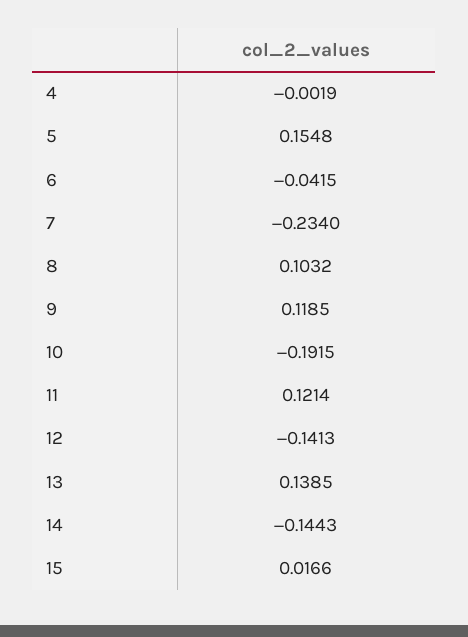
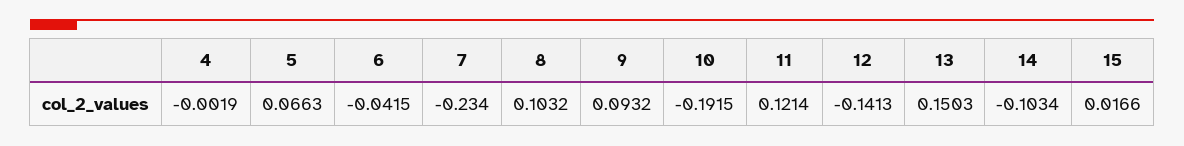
5: 0.1548 -> 0.0663
9: 0.1185 -> 0.0932
13: 0.1385 -> 0.1503
14: -0.1443 -> -0.1034

